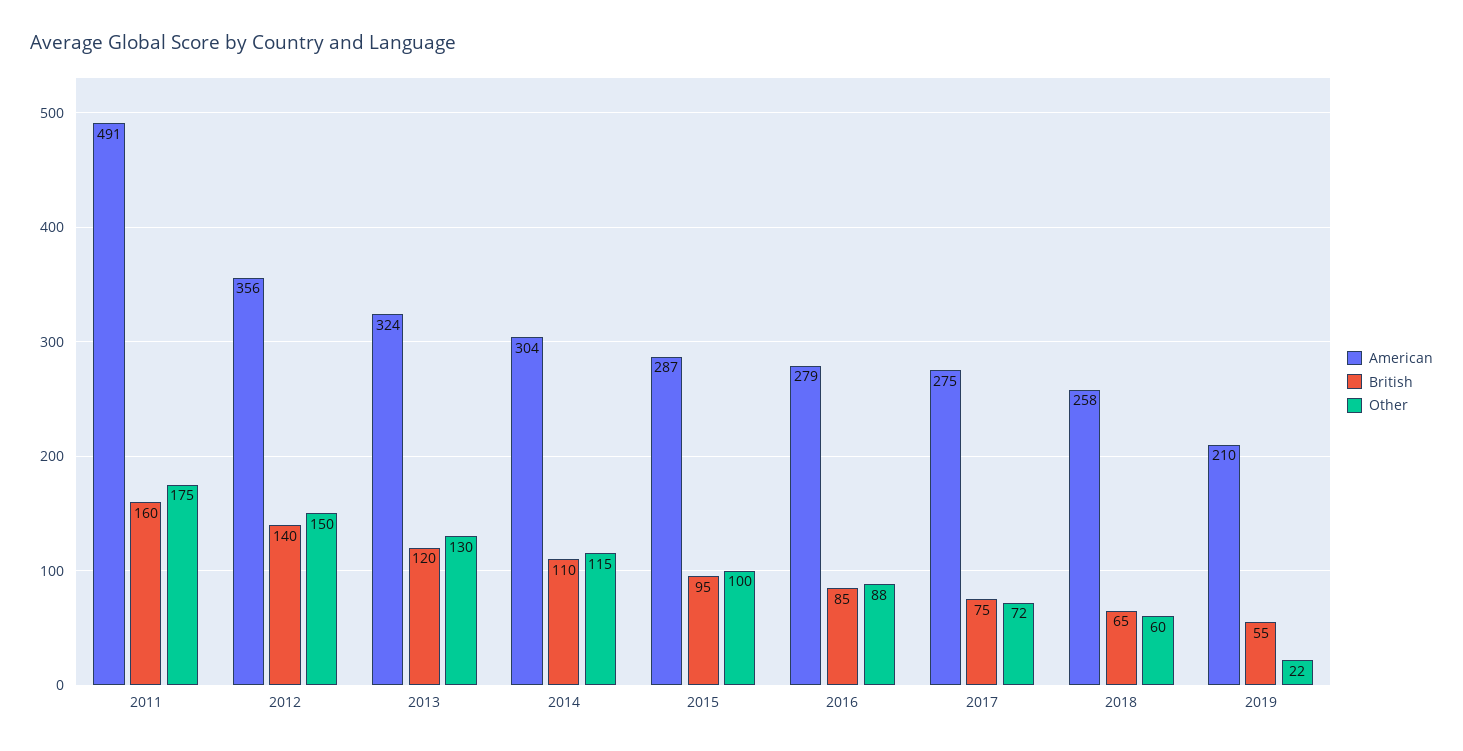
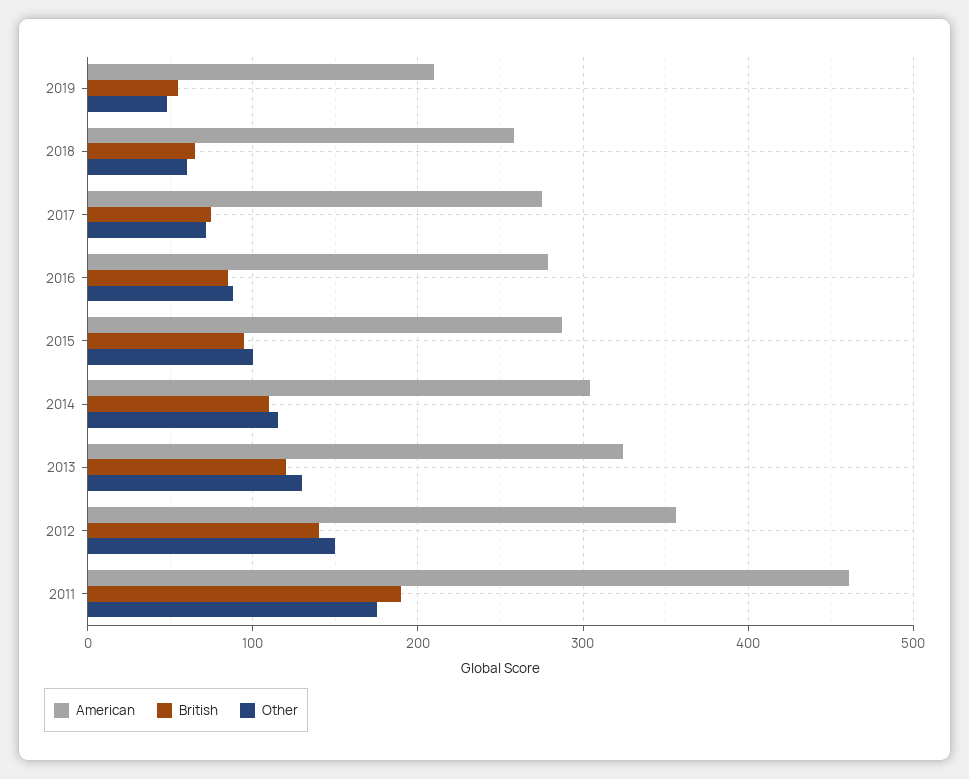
American, 2011: 491 -> 460
British, 2011: 160 -> 190
Other, 2019: 22 -> 50

